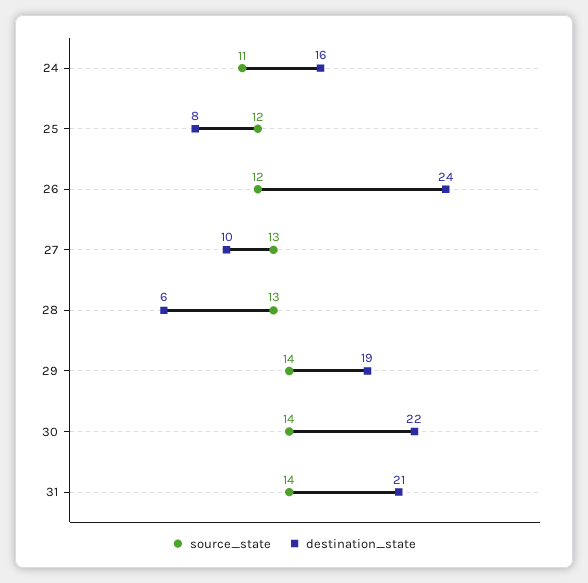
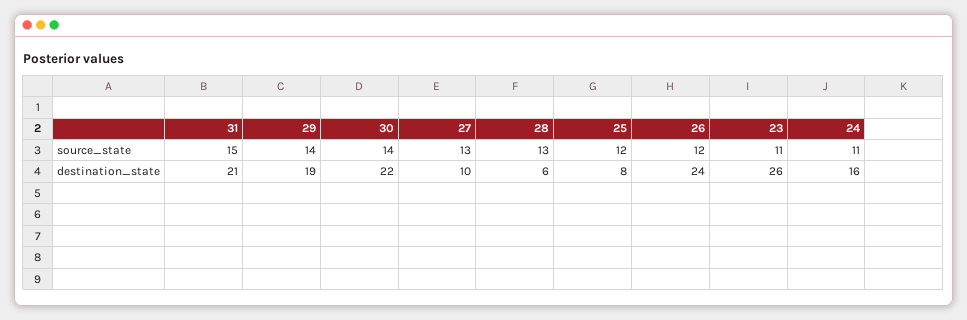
source_state, 31: 14 -> 15
source_state, 23: none -> 11
destination_state, 23: none -> 26

